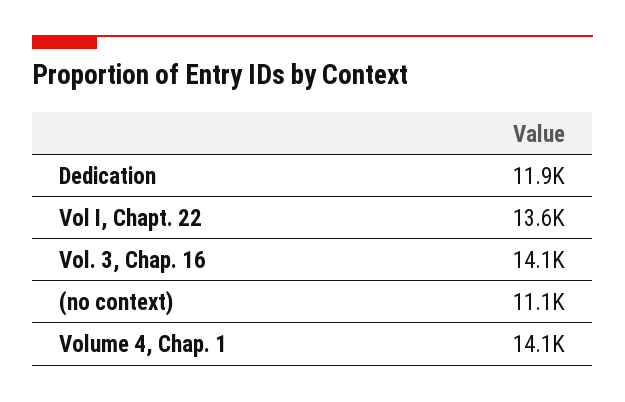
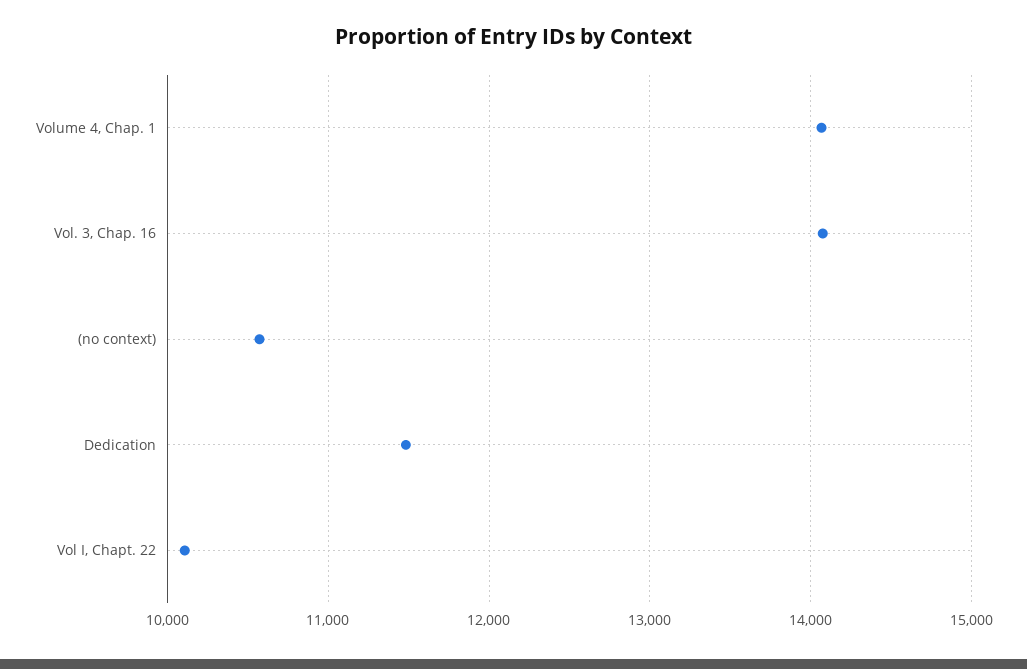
Dedication: 11900 -> 11500
Vol I, Chapt. 22: 13600 -> 10100
(no context): 11100 -> 10600

